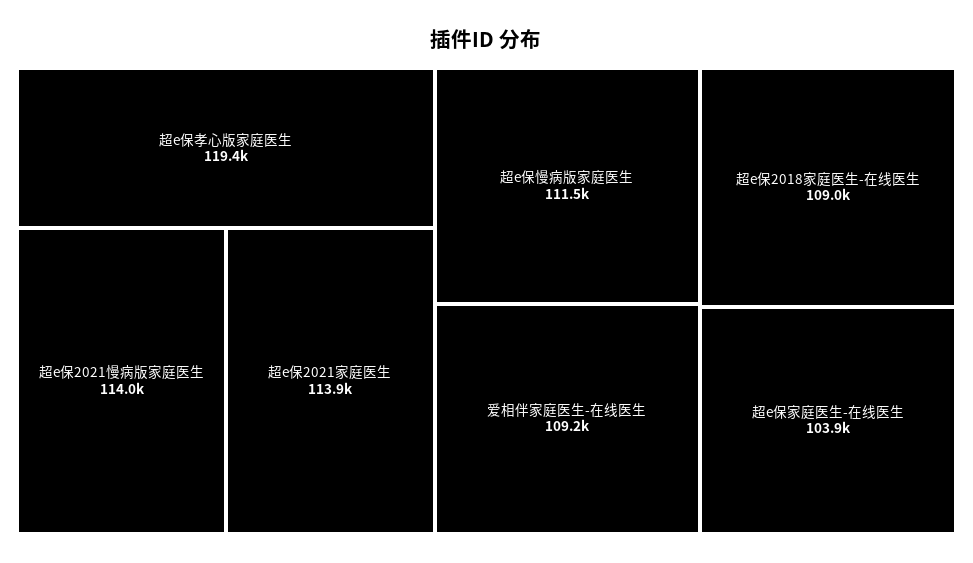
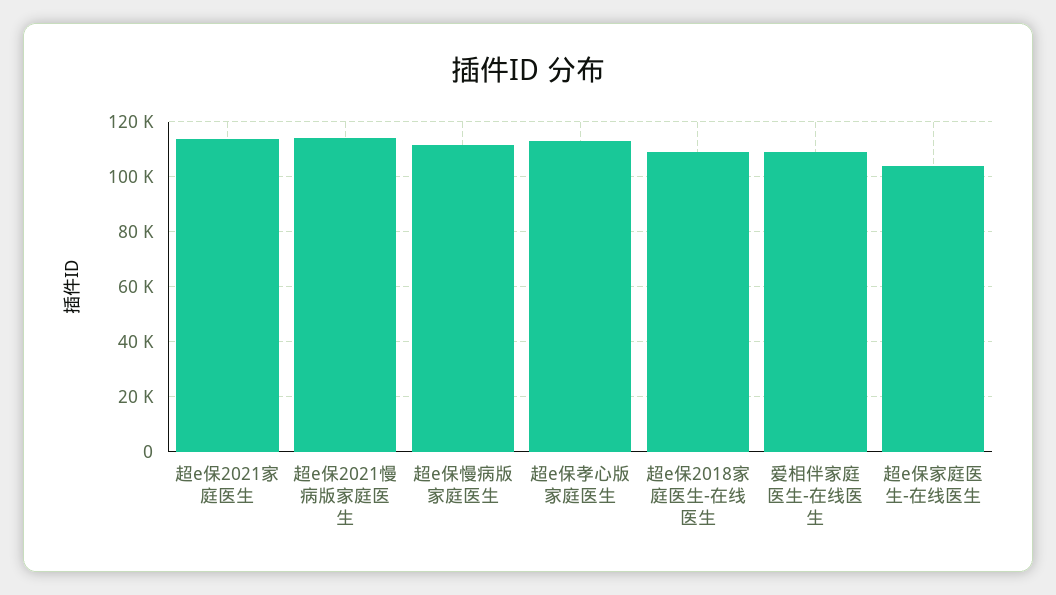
超e保孝心版家庭医生: 119400 -> 112500

